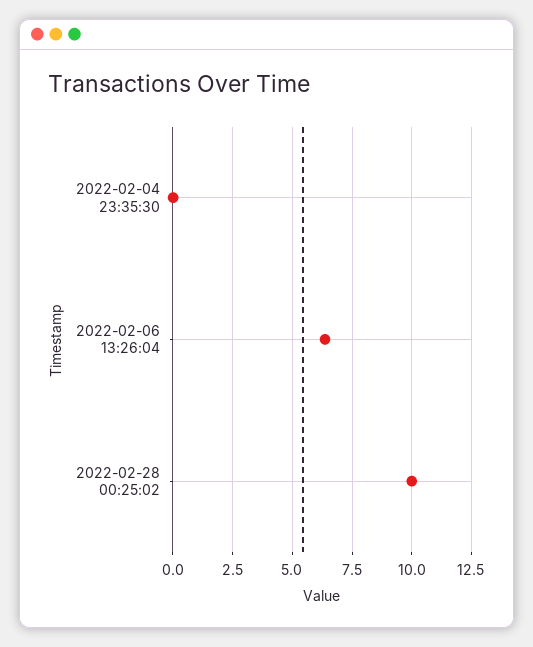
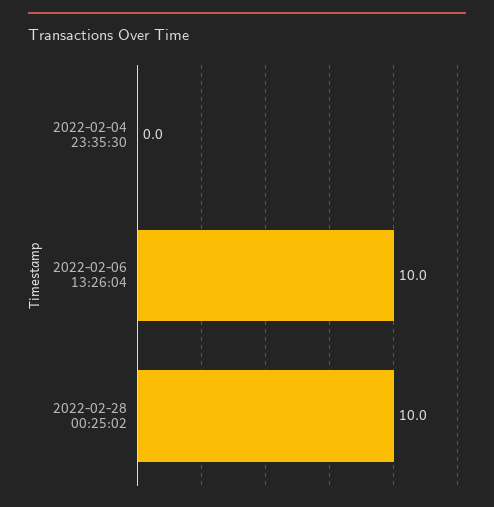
2022-02-06 13:26:04: 6.5 -> 10

